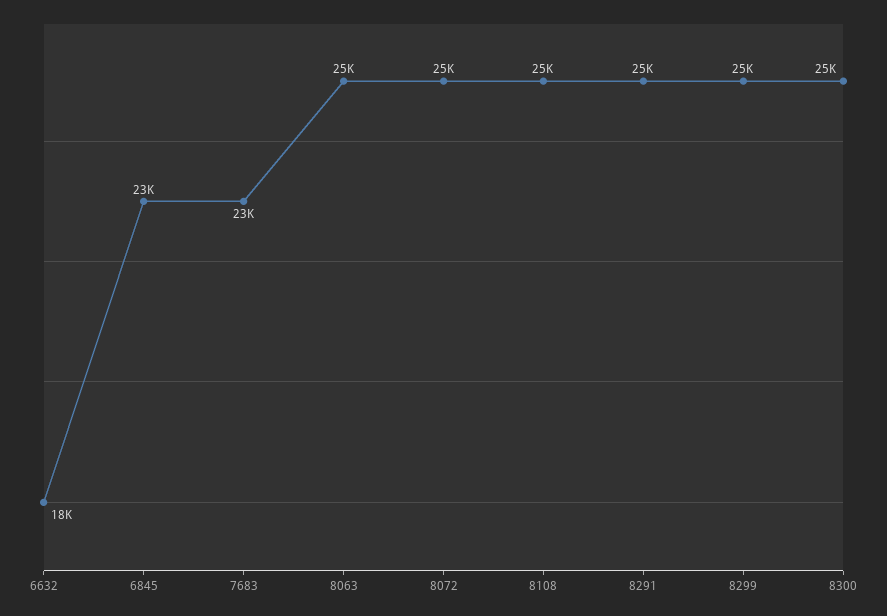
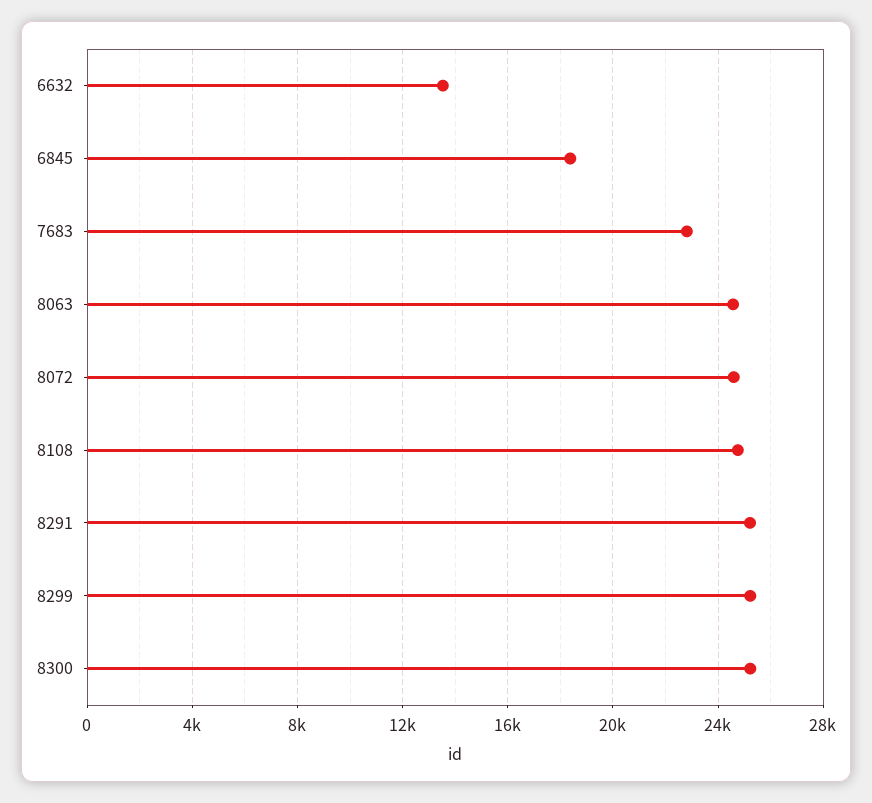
6632: 18000 -> 13500
6845: 23000 -> 18500

